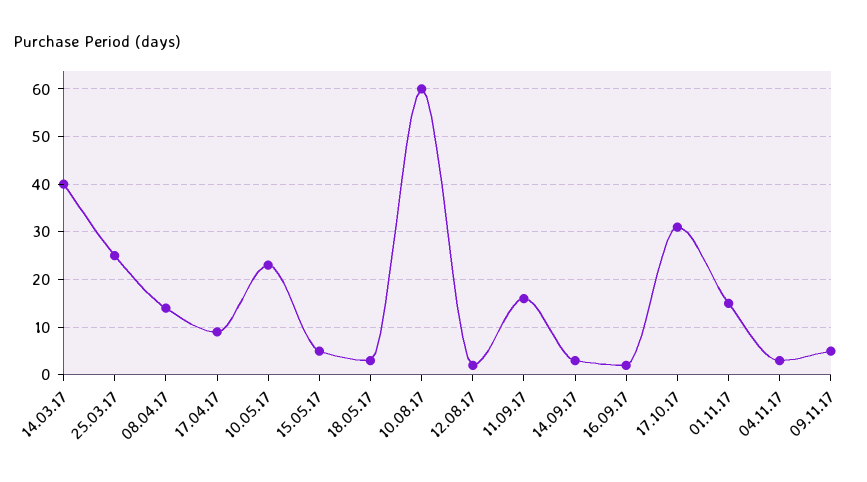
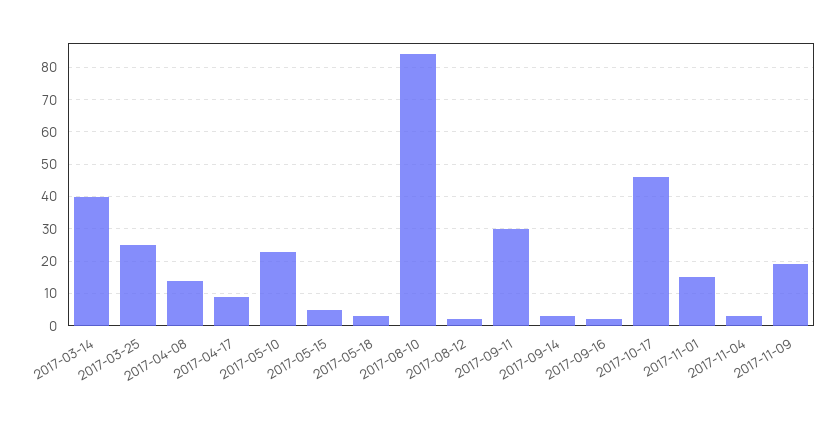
10.08.17: 60 -> 85
11.09.17: 15 -> 30
17.10.17: 30 -> 45
09.11.17: 5 -> 20

